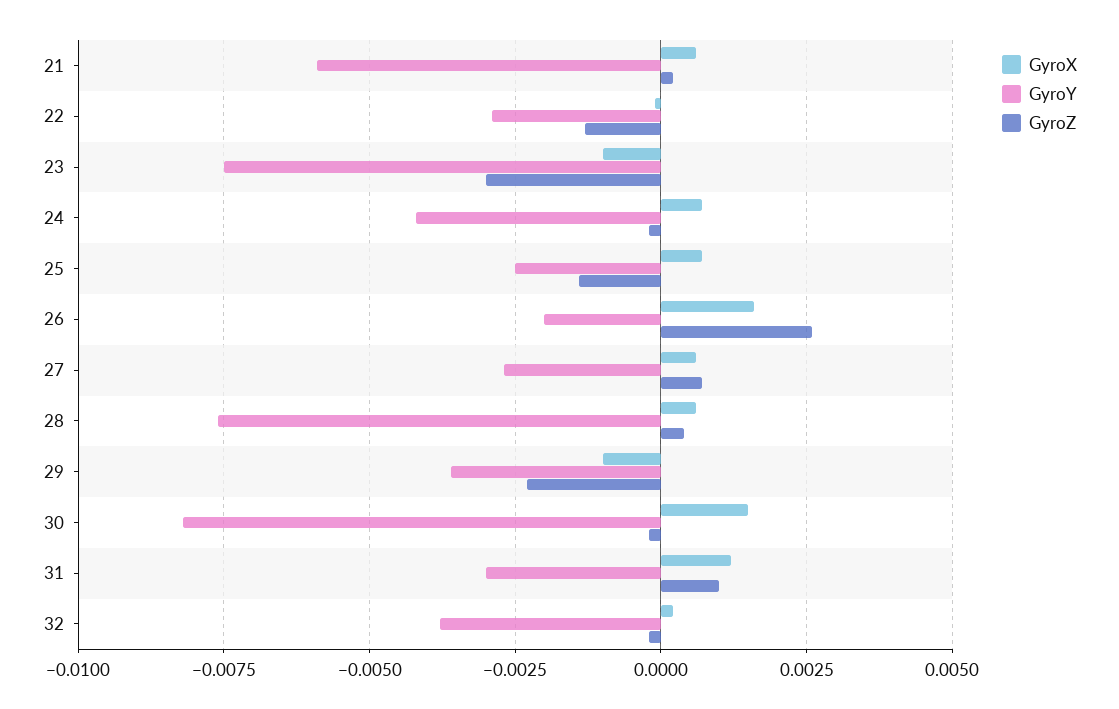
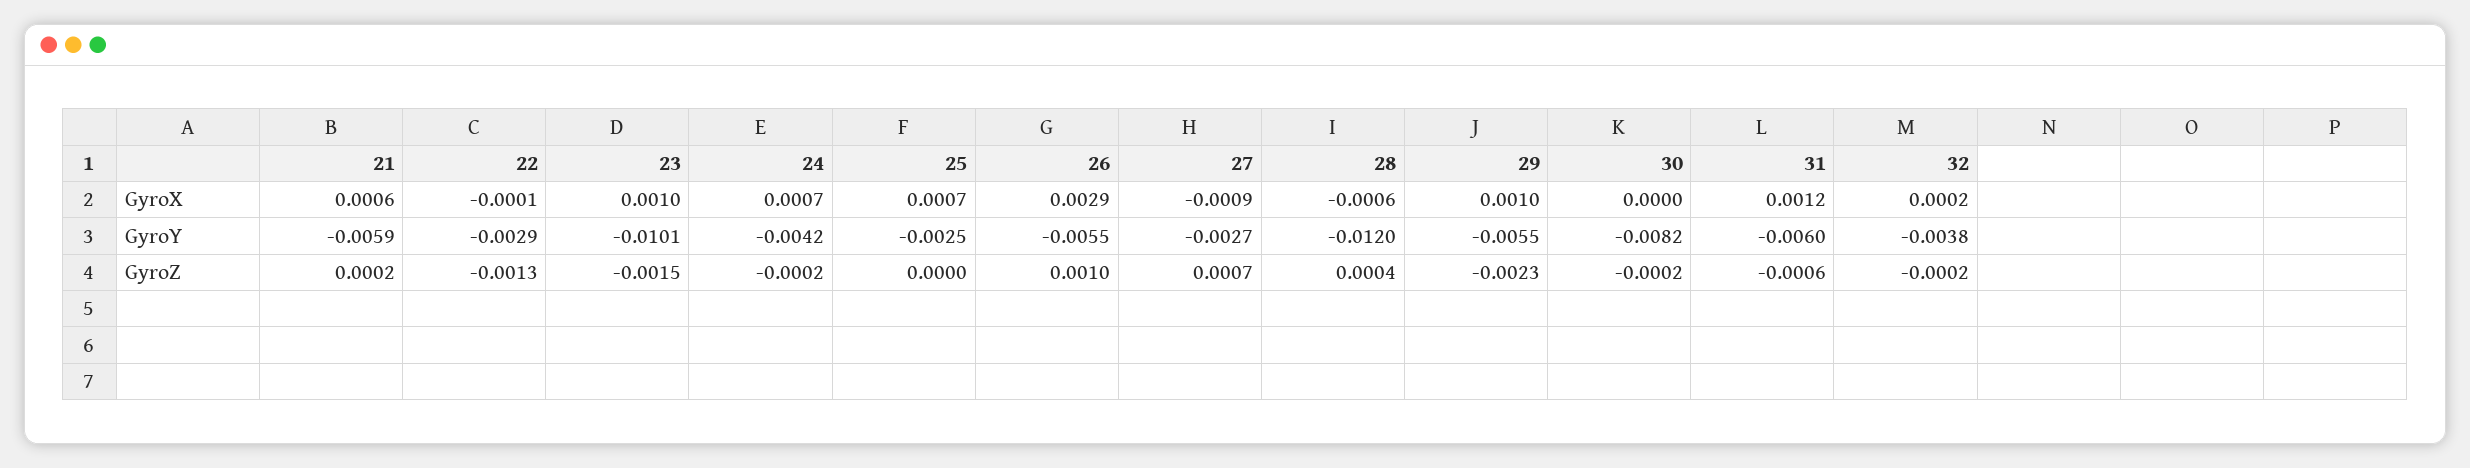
GyroX, 23: -0.001 -> 0.001
GyroY, 23: -0.0075 -> -0.0101
GyroZ, 23: -0.003 -> -0.0015
GyroZ, 25: -0.0015 -> 0
GyroX, 26: 0.0015 -> 0.0029
GyroY, 26: -0.002 -> -0.0055
GyroZ, 26: 0.0025 -> 0.001
GyroX, 27: 0.0005 -> -0.0009
GyroX, 28: 0.0005 -> -0.0006
GyroY, 28: -0.0075 -> -0.012
GyroX, 29: -0.001 -> 0.001
GyroY, 29: -0.0035 -> -0.0055
GyroX, 30: 0.0015 -> 0
GyroY, 31: -0.003 -> -0.006
GyroZ, 31: 0.001 -> -0.0006

